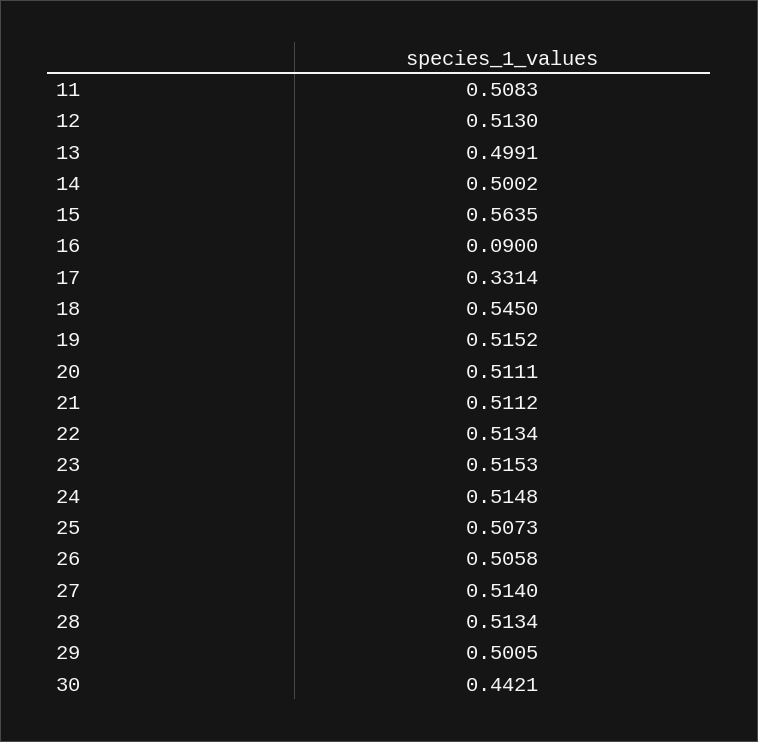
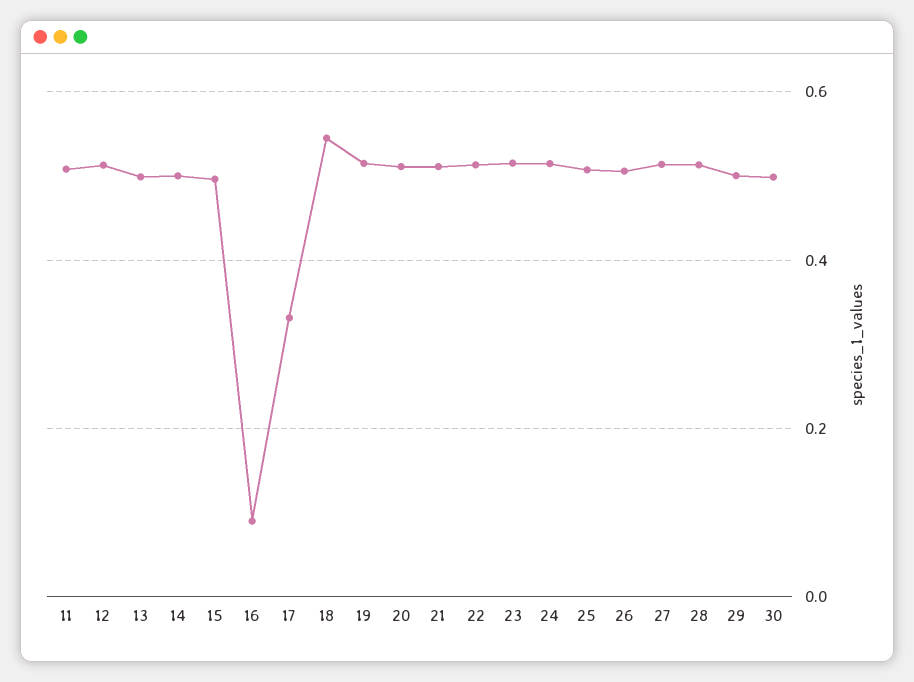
15: 0.5635 -> 0.5
30: 0.4421 -> 0.5

